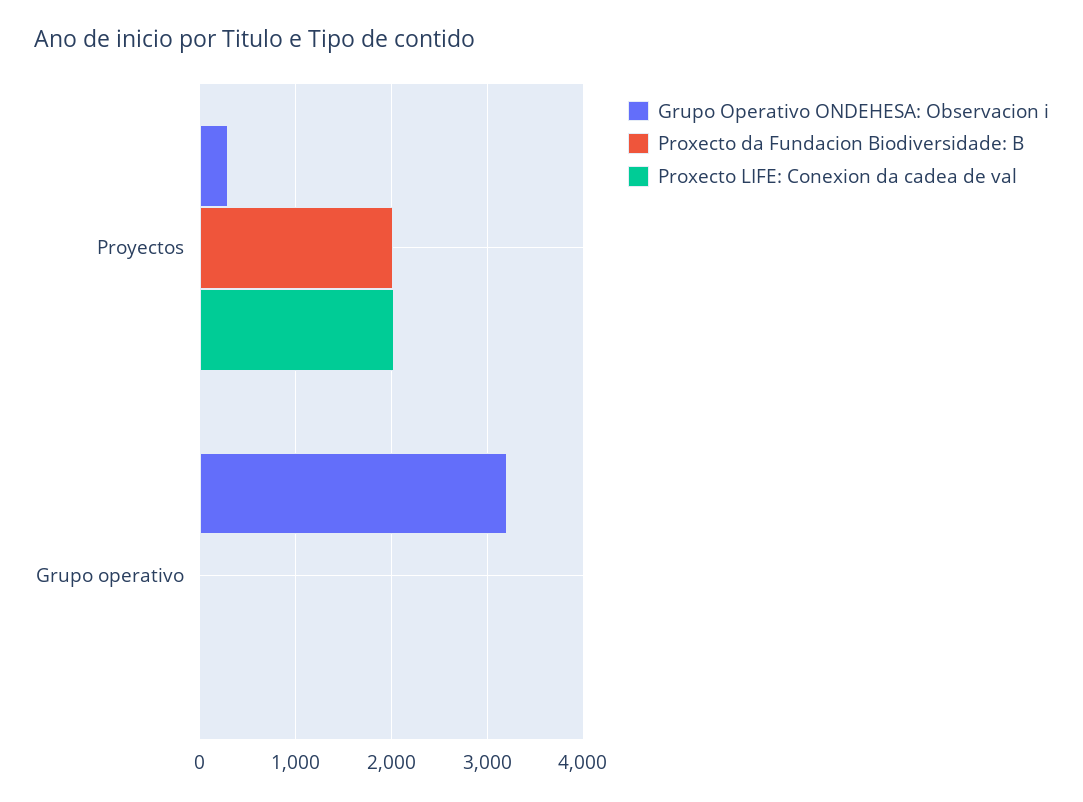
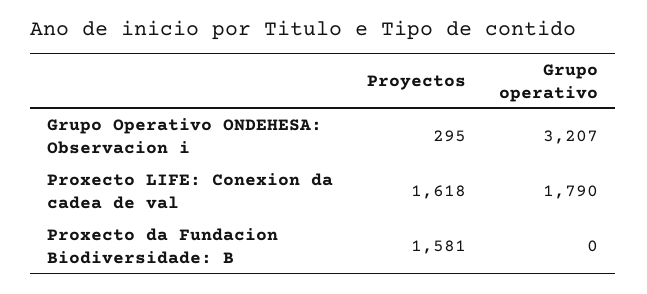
Proxecto da Fundacion Biodiversidade: B, Proyectos: 2000 -> 1581
Proxecto LIFE: Conexion da cadea de val, Proyectos: 2000 -> 1618
Proxecto LIFE: Conexion da cadea de val, Grupo operativo: 0 -> 1790

